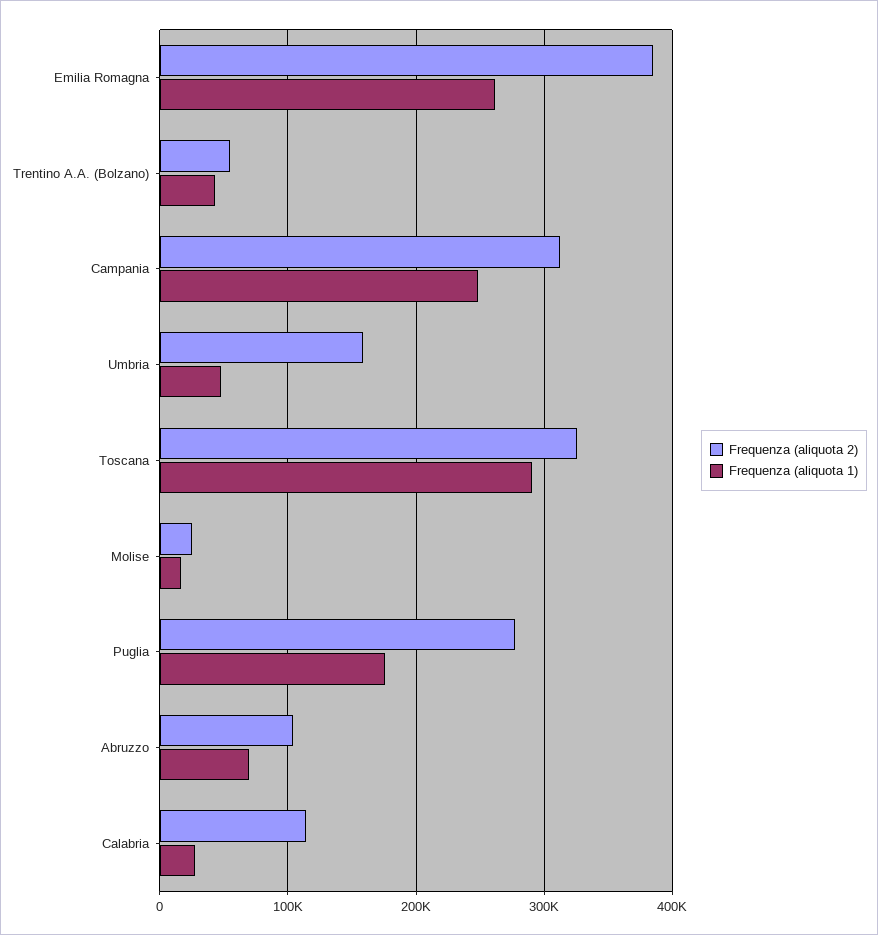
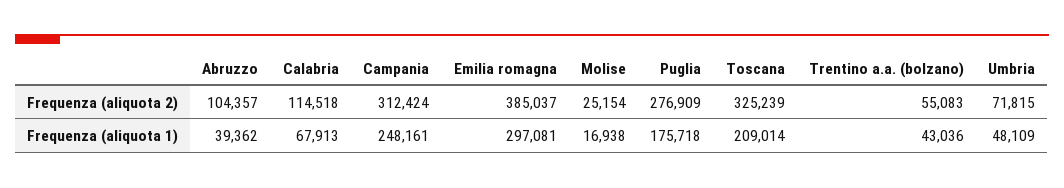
Frequenza (aliquota 1), Emilia Romagna: 260000 -> 297081
Frequenza (aliquota 2), Umbria: 160000 -> 71815
Frequenza (aliquota 1), Toscana: 290000 -> 209014
Frequenza (aliquota 1), Abruzzo: 70000 -> 39362
Frequenza (aliquota 1), Calabria: 30000 -> 67913

